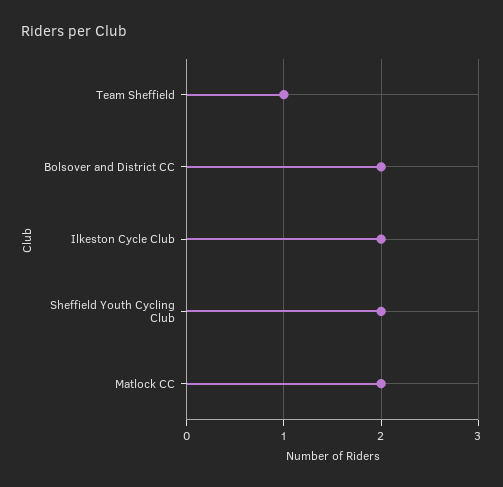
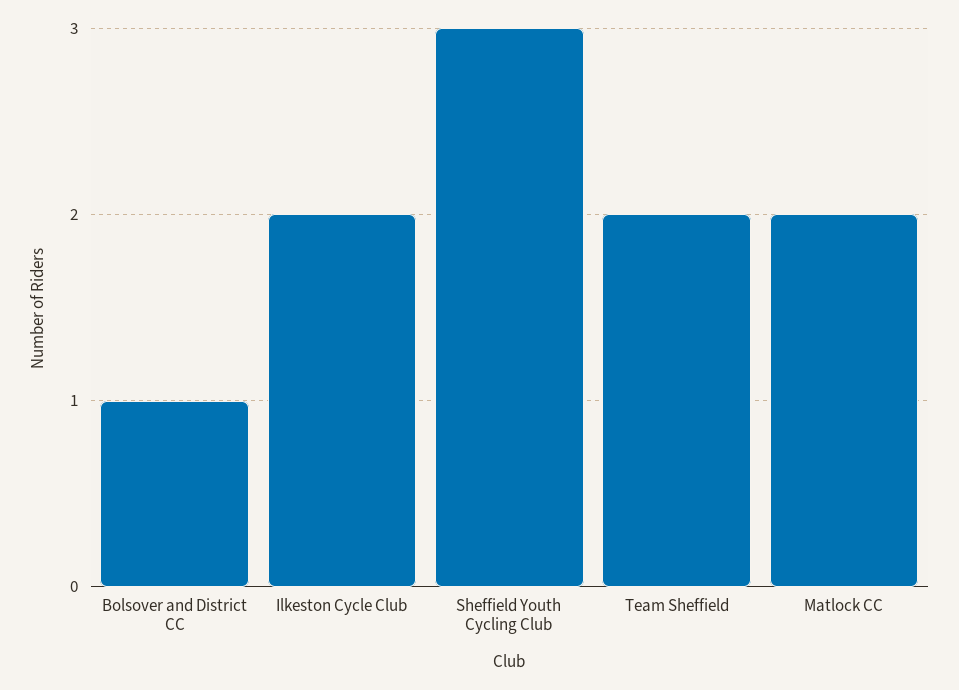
Team Sheffield: 1 -> 2
Bolsover and District CC: 2 -> 1
Sheffield Youth Cycling Club: 2 -> 3

